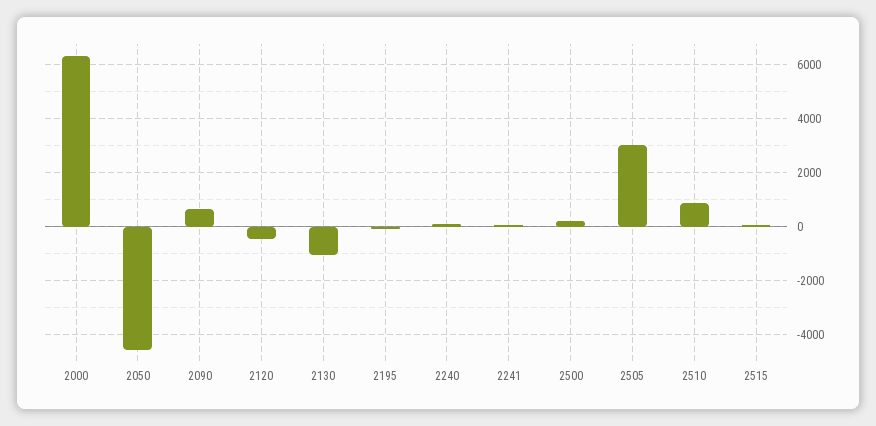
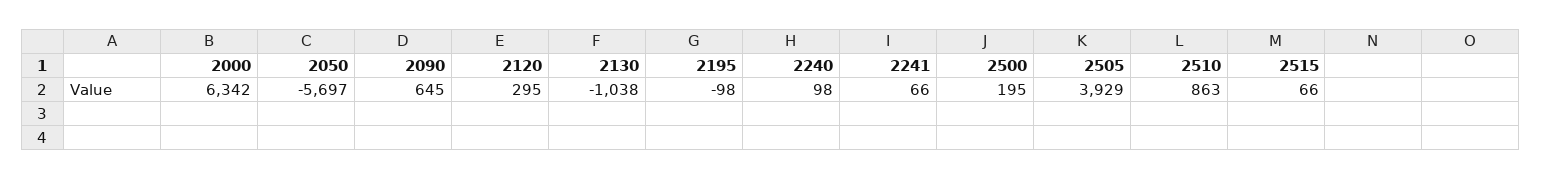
2050: -4500 -> -5697
2120: -500 -> 295
2505: 3000 -> 3929

